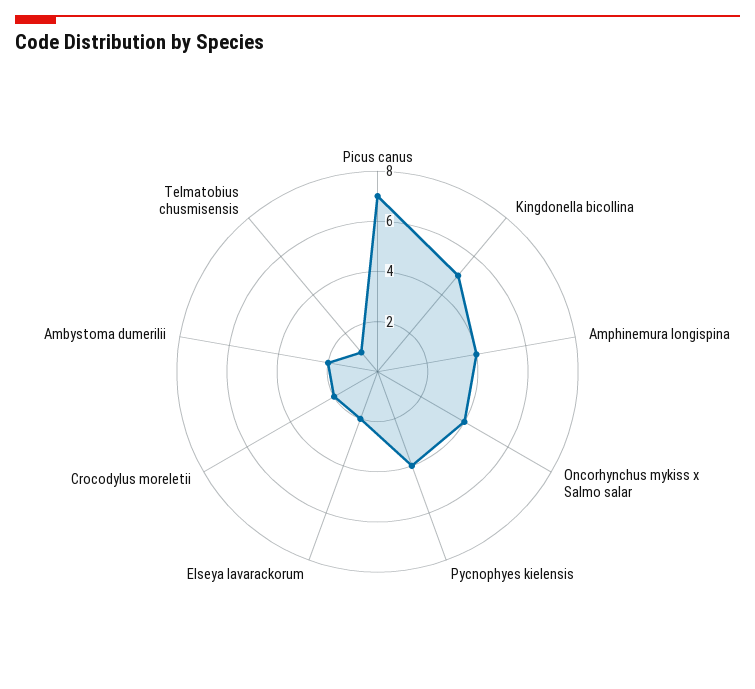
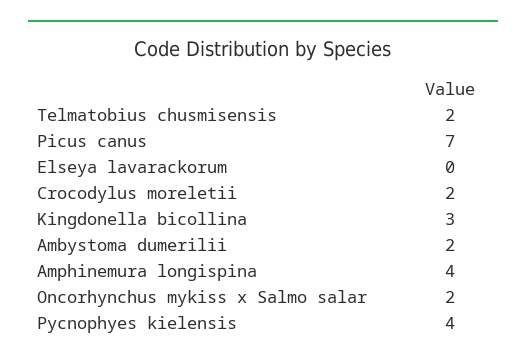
Kingdonella bicollina: 5 -> 3
Oncorhynchus mykiss x Salmo salar: 4 -> 2
Elseya lavarackorum: 2 -> 0
Telmatobius chusmisensis: 1 -> 2

